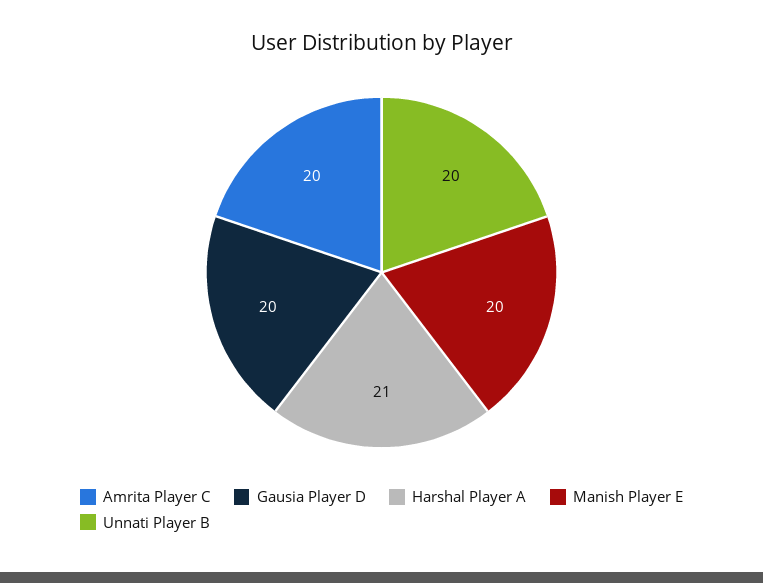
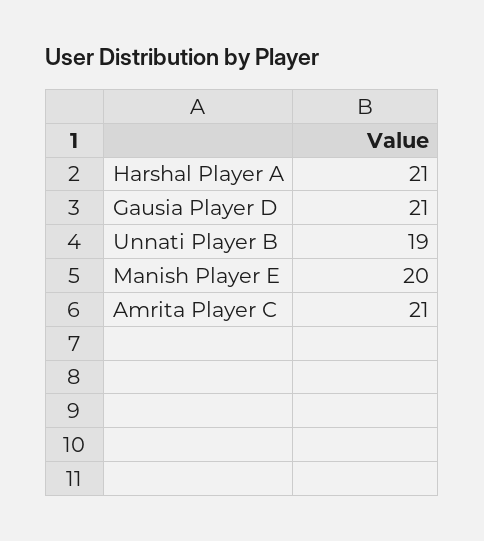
Amrita Player C: 20 -> 21
Gausia Player D: 20 -> 21
Unnati Player B: 20 -> 19

